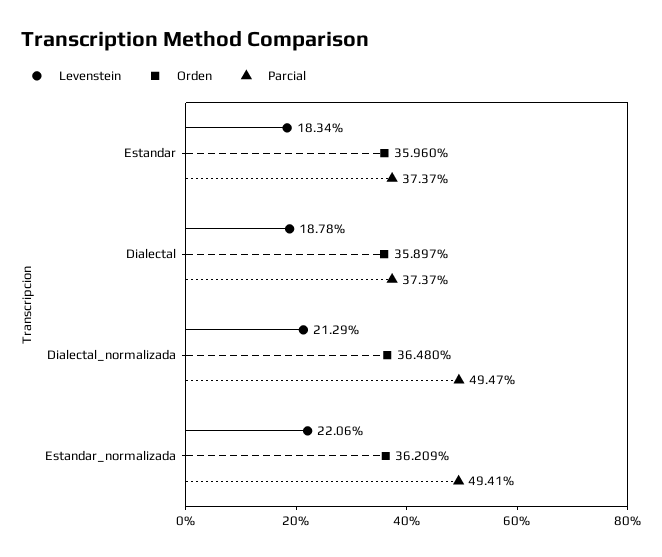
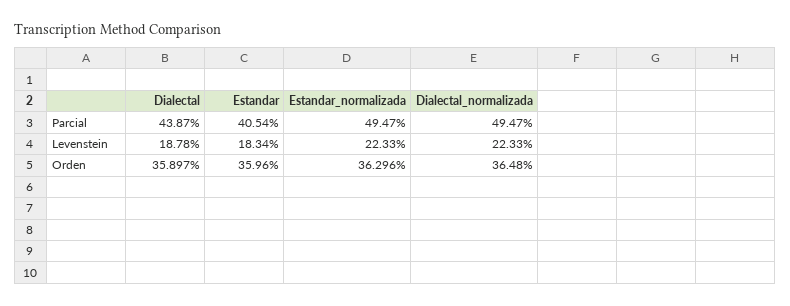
Parcial, Estandar: 37.37 -> 40.54
Parcial, Dialectal: 37.37 -> 43.87
Levenstein, Dialectal_normalizada: 21.29 -> 22.33
Levenstein, Estandar_normalizada: 22.06 -> 22.33
Orden, Estandar_normalizada: 36.209 -> 36.296
Parcial, Estandar_normalizada: 49.41 -> 49.47

